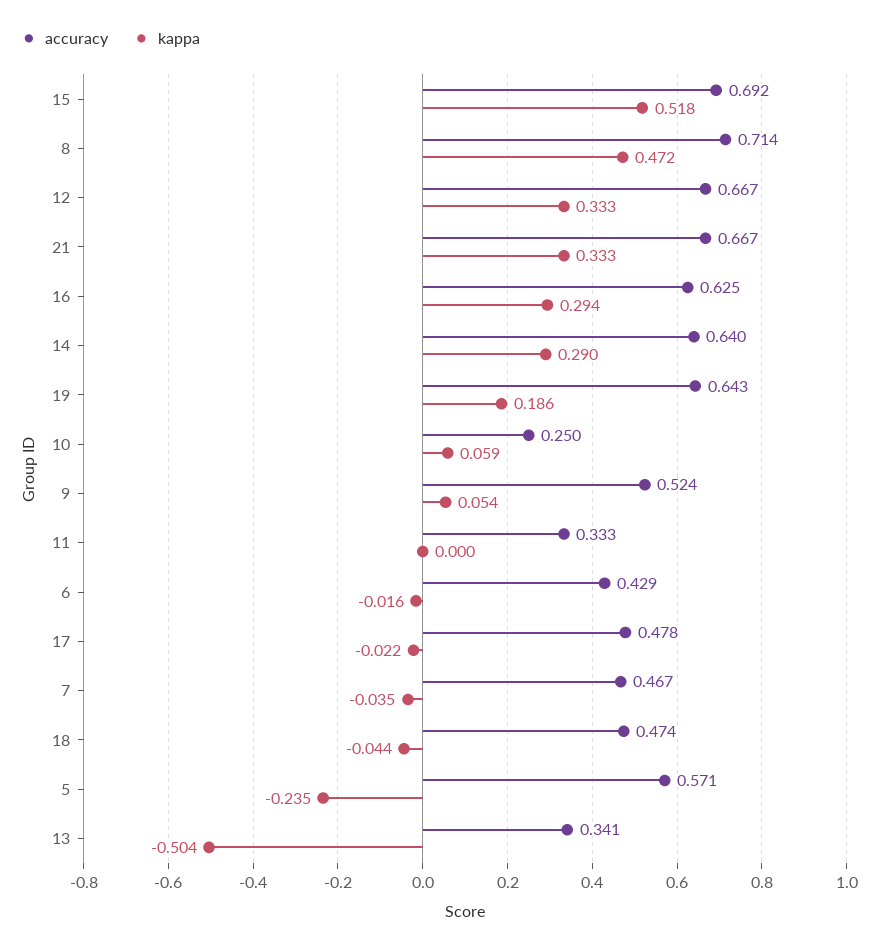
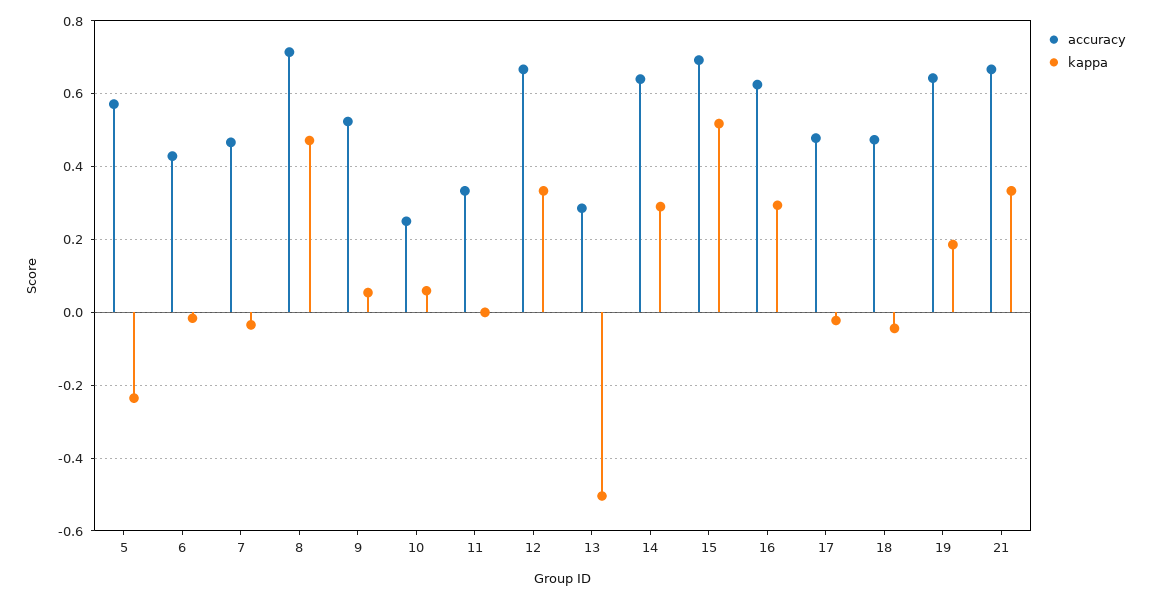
accuracy, 13: 0.341 -> 0.28

